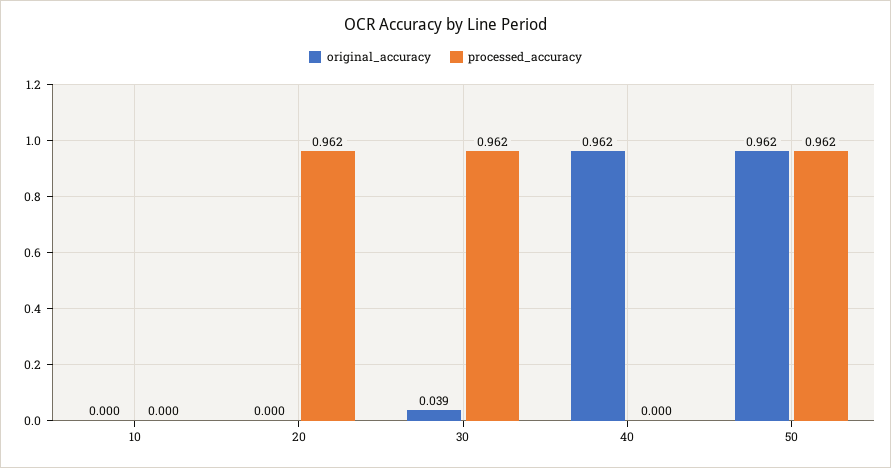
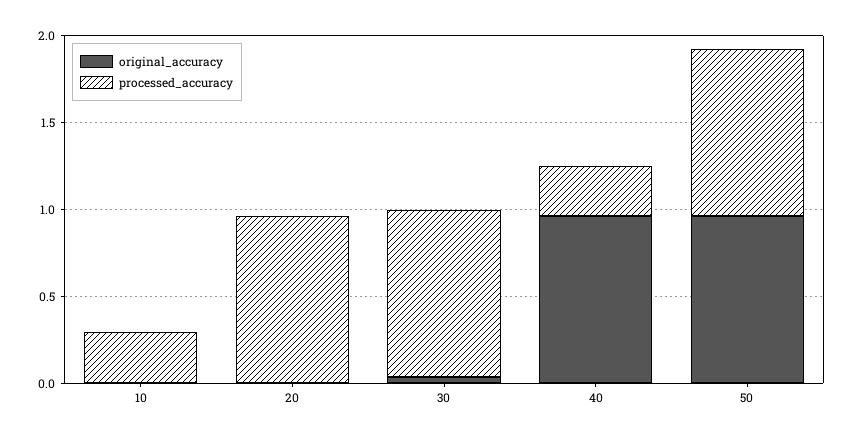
processed_accuracy, 10: 0 -> 0.3
processed_accuracy, 40: 0 -> 0.3

